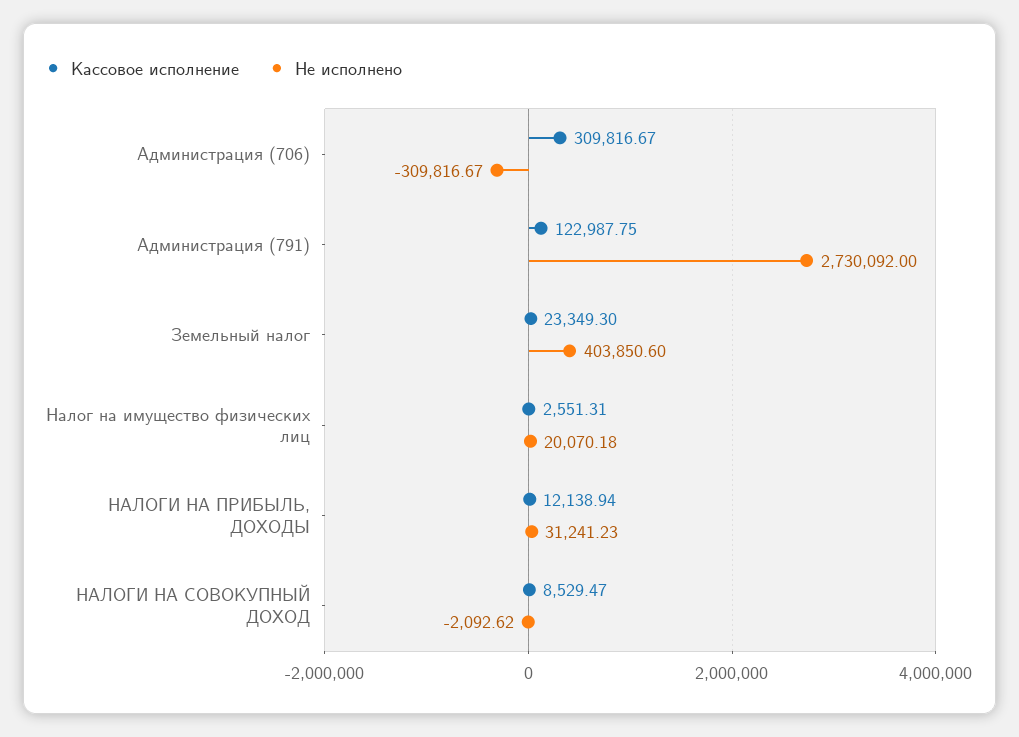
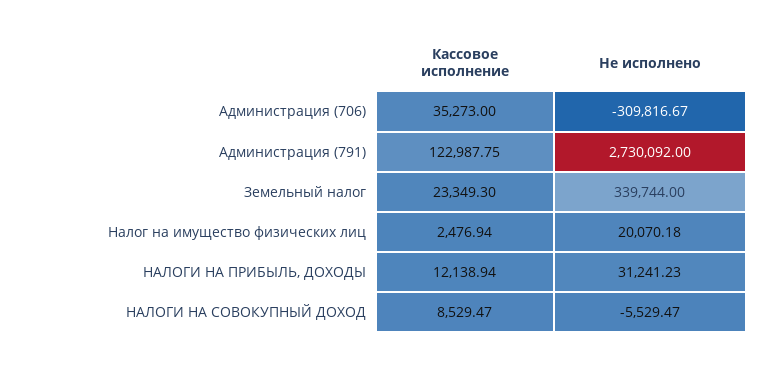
Кассовое исполнение, Администрация (706): 309816.67 -> 35273
Не исполнено, Земельный налог: 403850.6 -> 339744
Кассовое исполнение, Налог на имущество физических лиц: 2551.31 -> 2476.94
Не исполнено, НАЛОГИ НА СОВОКУПНЫЙ ДОХОД: -2092.62 -> -5529.47

